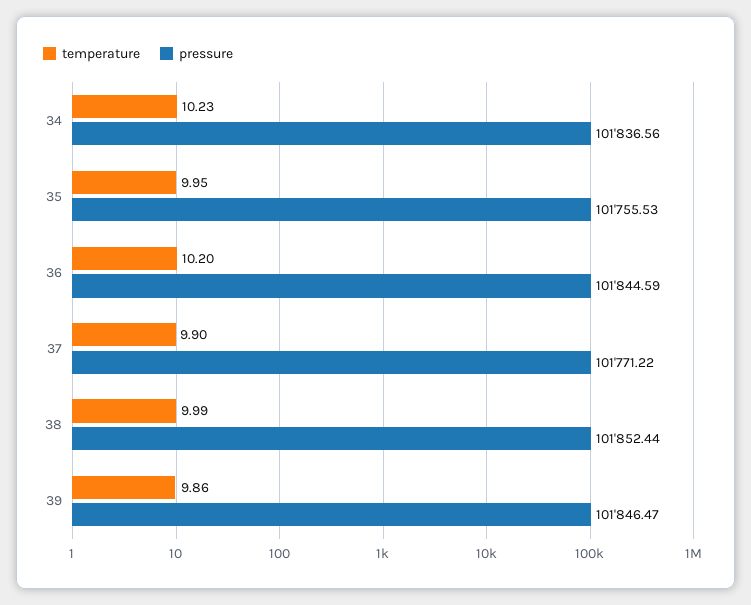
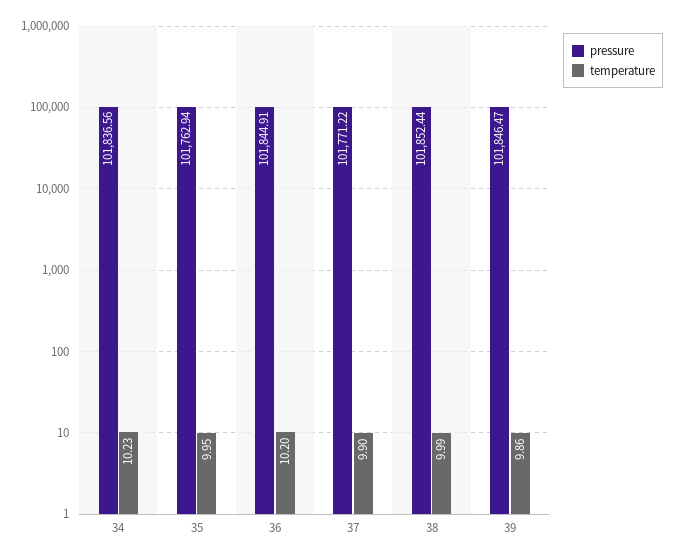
pressure, 35: 101755.53 -> 101762.94
pressure, 36: 101844.59 -> 101844.91

